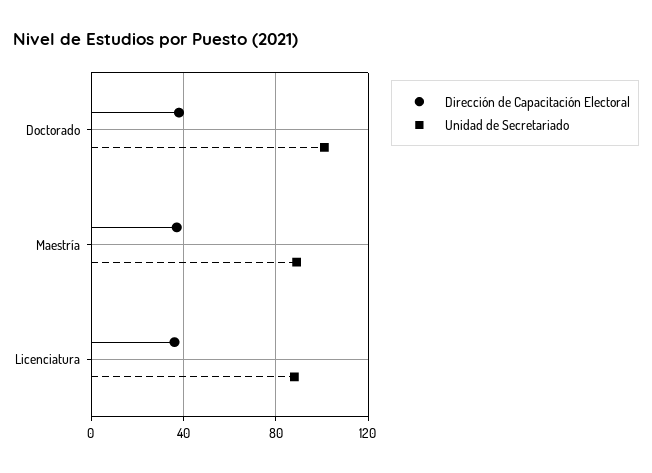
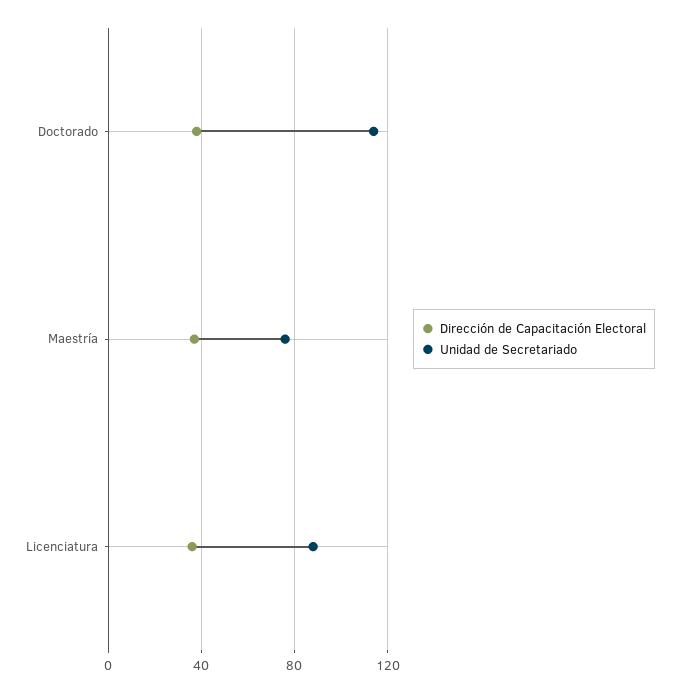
Unidad de Secretariado, Doctorado: 100 -> 115
Unidad de Secretariado, Maestría: 90 -> 75

